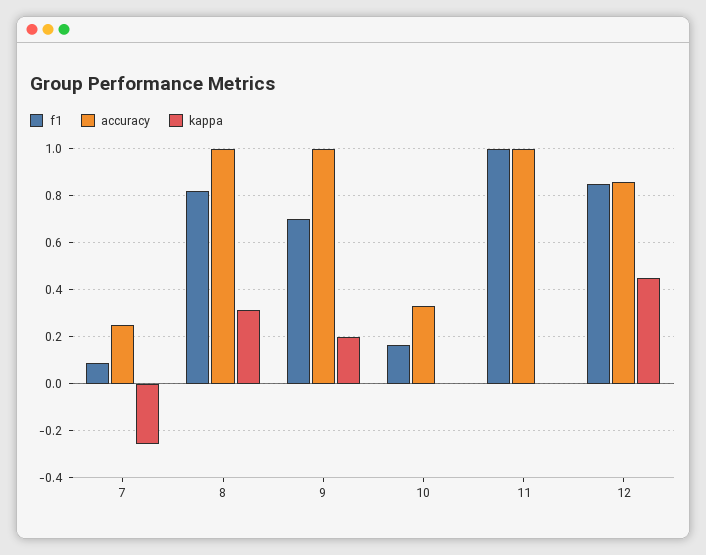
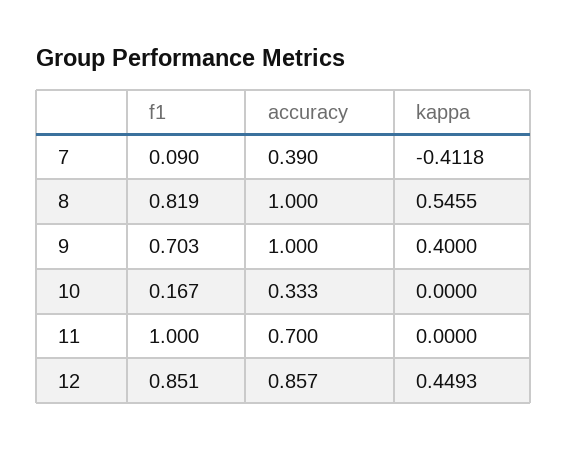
accuracy, 7: 0.25 -> 0.39
kappa, 7: -0.25 -> -0.4118
kappa, 8: 0.3 -> 0.5455
kappa, 9: 0.2 -> 0.4
accuracy, 11: 1 -> 0.7

